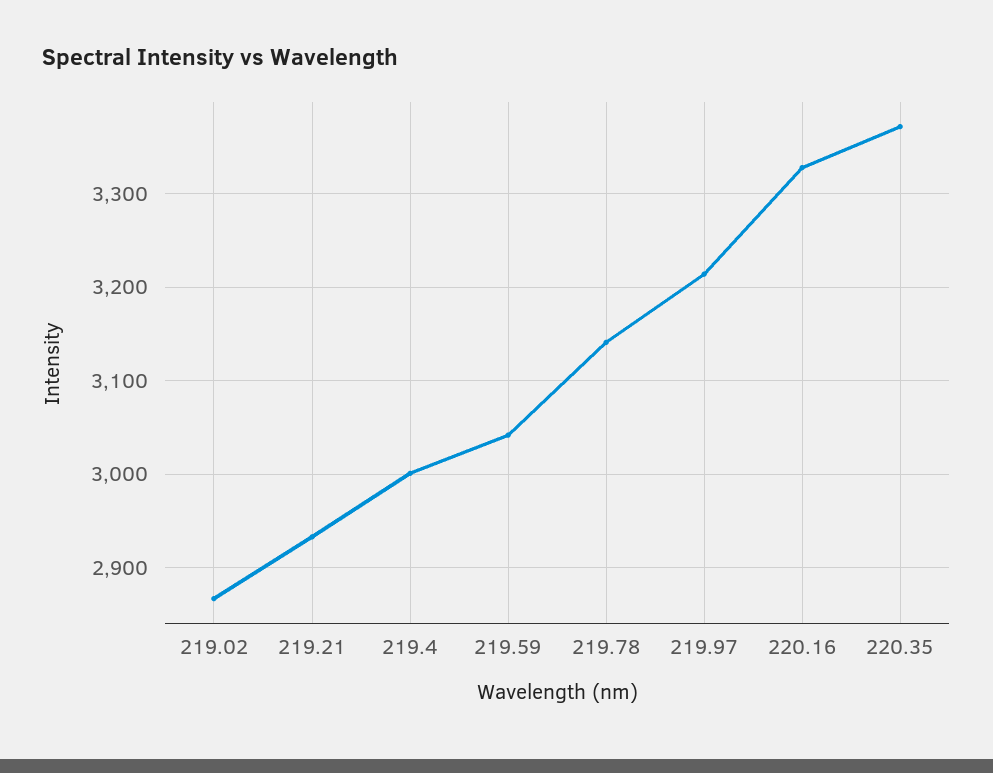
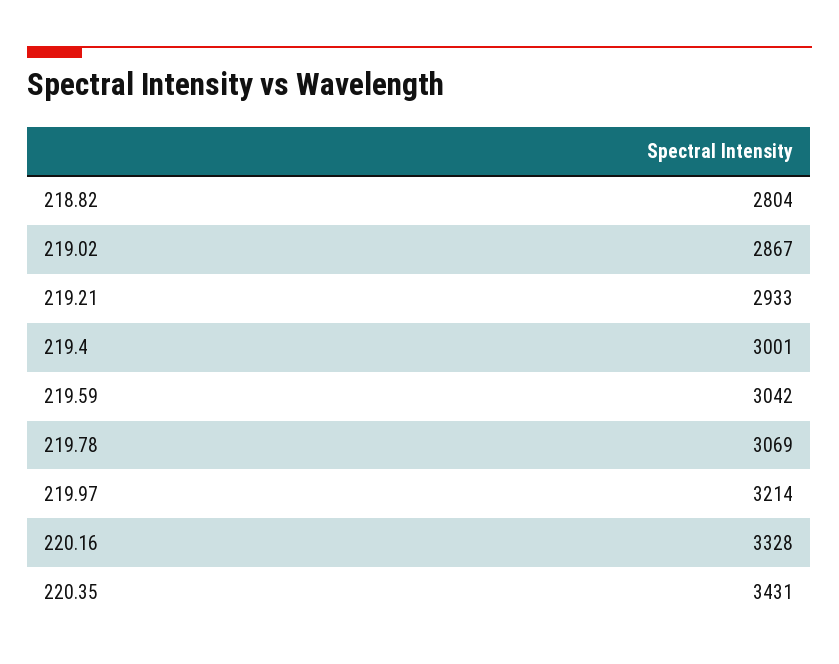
219.78: 3140 -> 3069
220.35: 3370 -> 3431
218.82: none -> 2804

